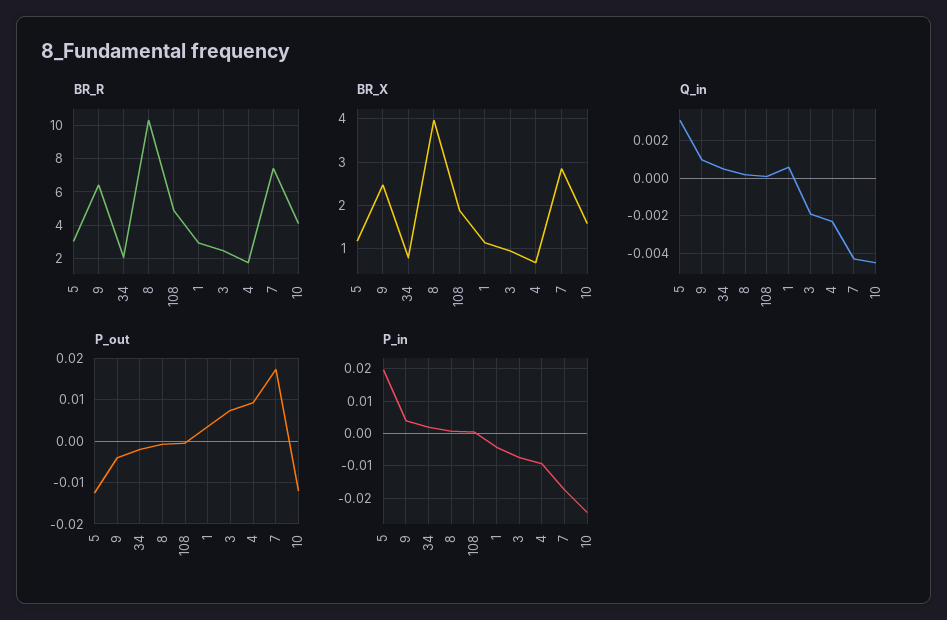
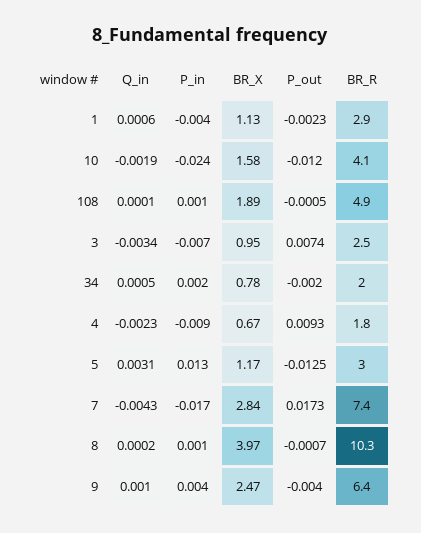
Q_in, 3: -0.002 -> -0.0034
Q_in, 10: -0.0045 -> -0.0019
P_out, 1: 0.004 -> -0.0023
P_in, 5: 0.02 -> 0.013

